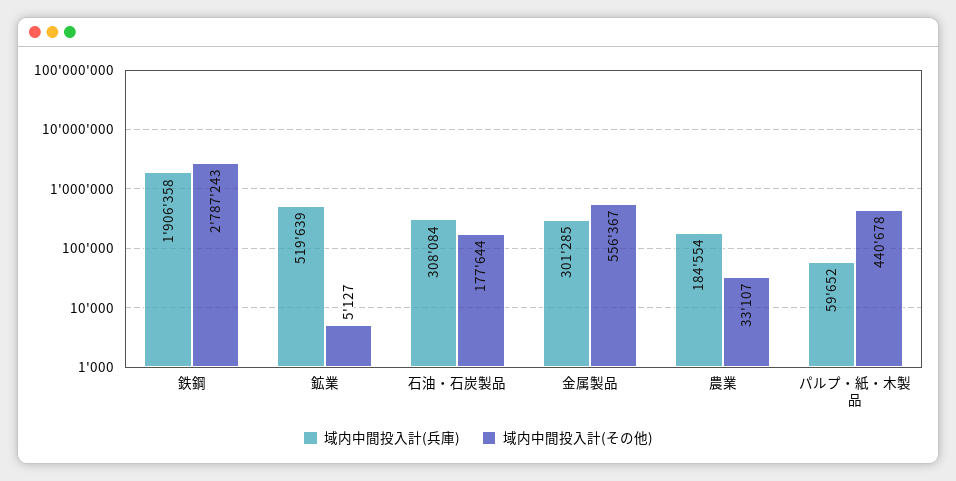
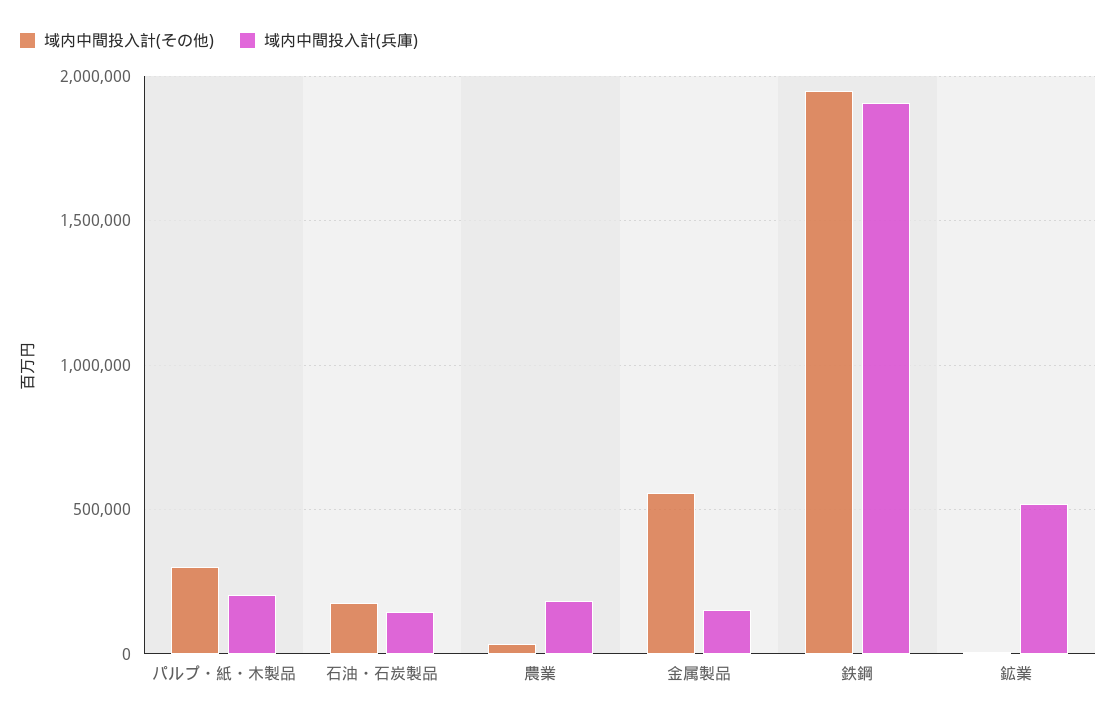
域内中間投入計(その他), 鉄鋼: 2787243 -> 1950000
域内中間投入計(兵庫), 石油・石炭製品: 308084 -> 150000
域内中間投入計(兵庫), 金属製品: 301285 -> 150000
域内中間投入計(兵庫), パルプ・紙・木製品: 59652 -> 200000
域内中間投入計(その他), パルプ・紙・木製品: 440678 -> 300000

